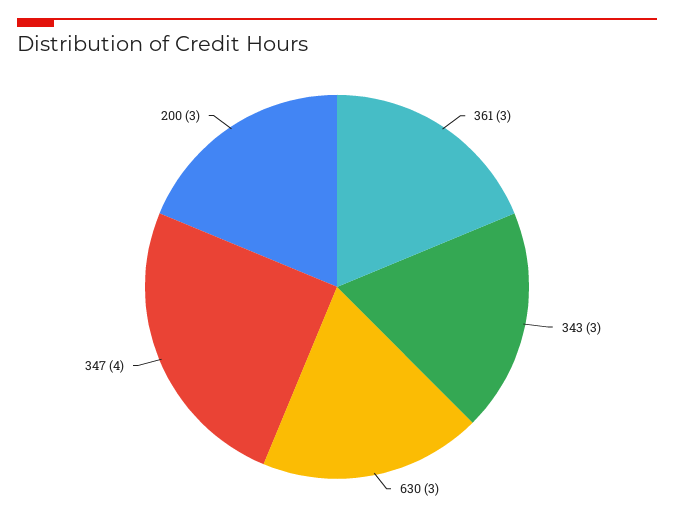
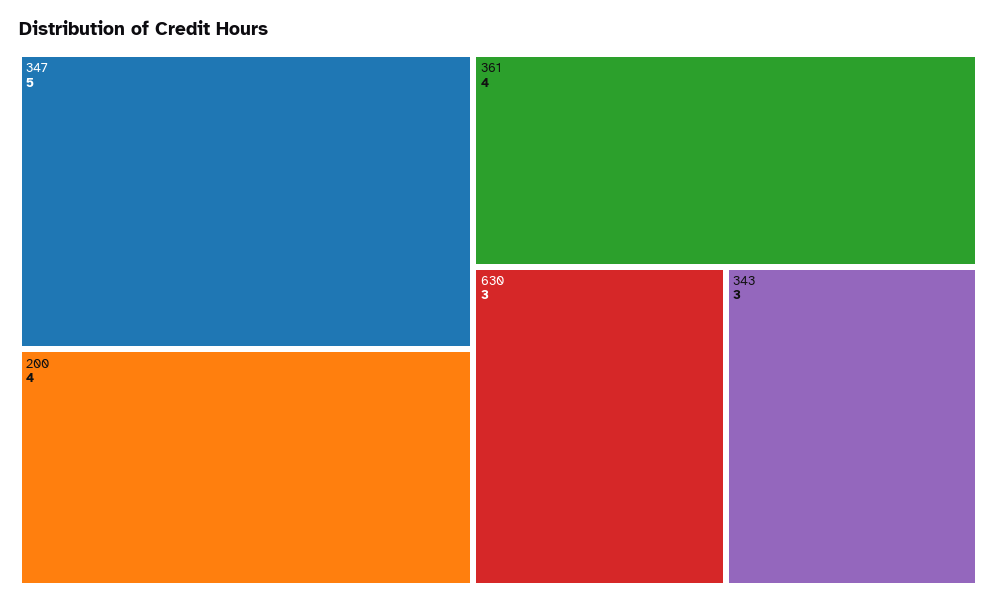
361: 3 -> 4
347: 4 -> 5
200: 3 -> 4

